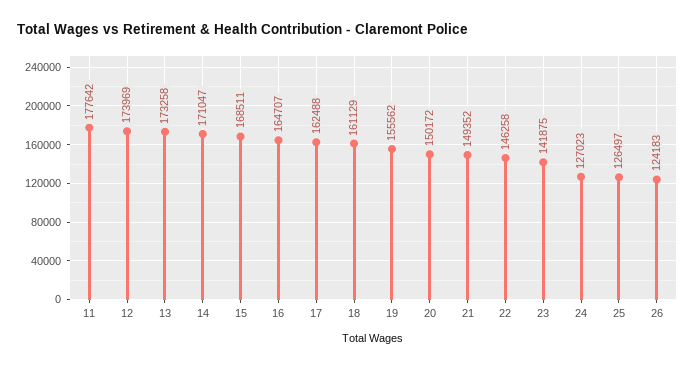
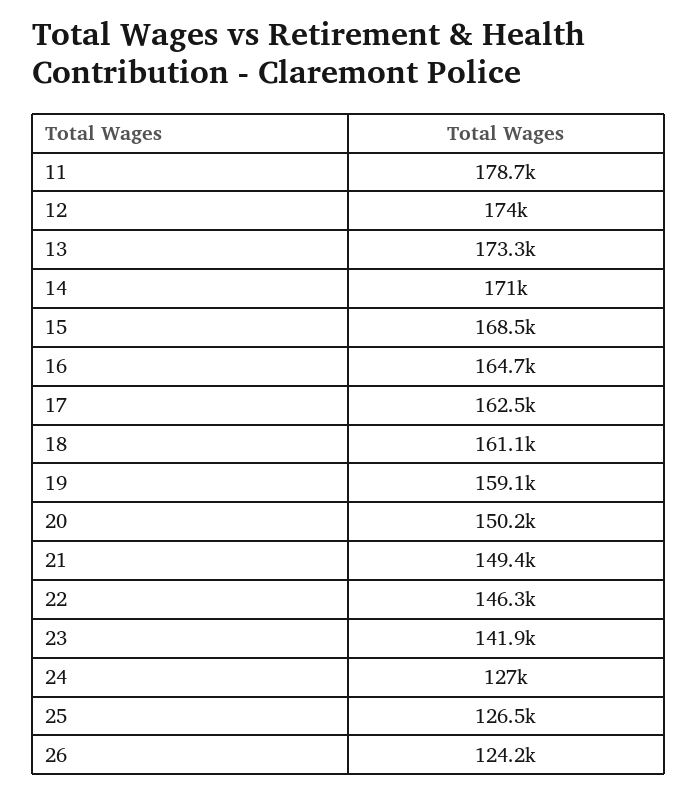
11: 177642 -> 178700
19: 155562 -> 159100

